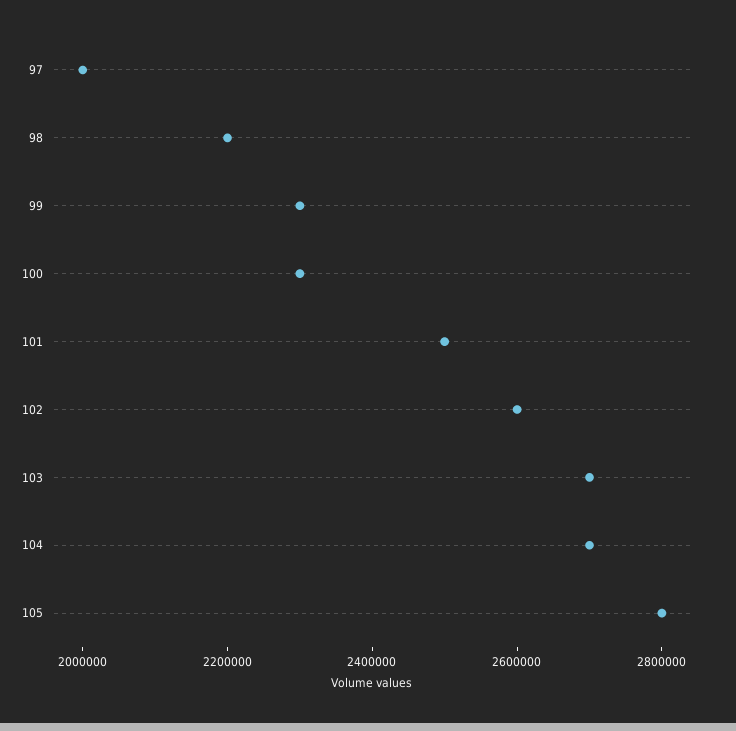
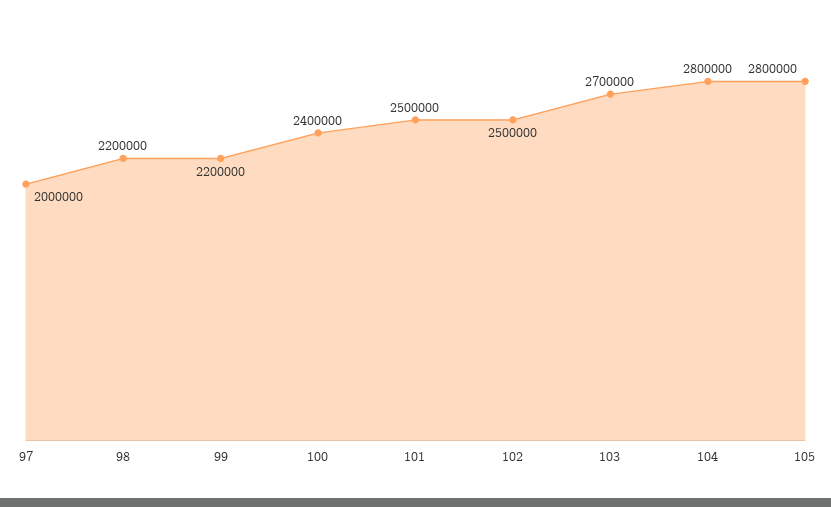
99: 2300000 -> 2200000
100: 2300000 -> 2400000
102: 2600000 -> 2500000
104: 2700000 -> 2800000

